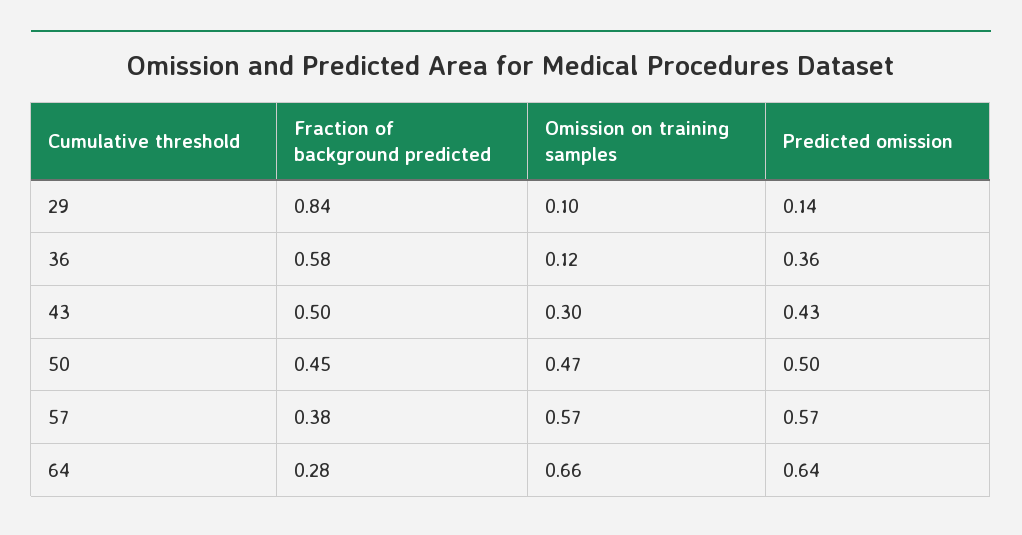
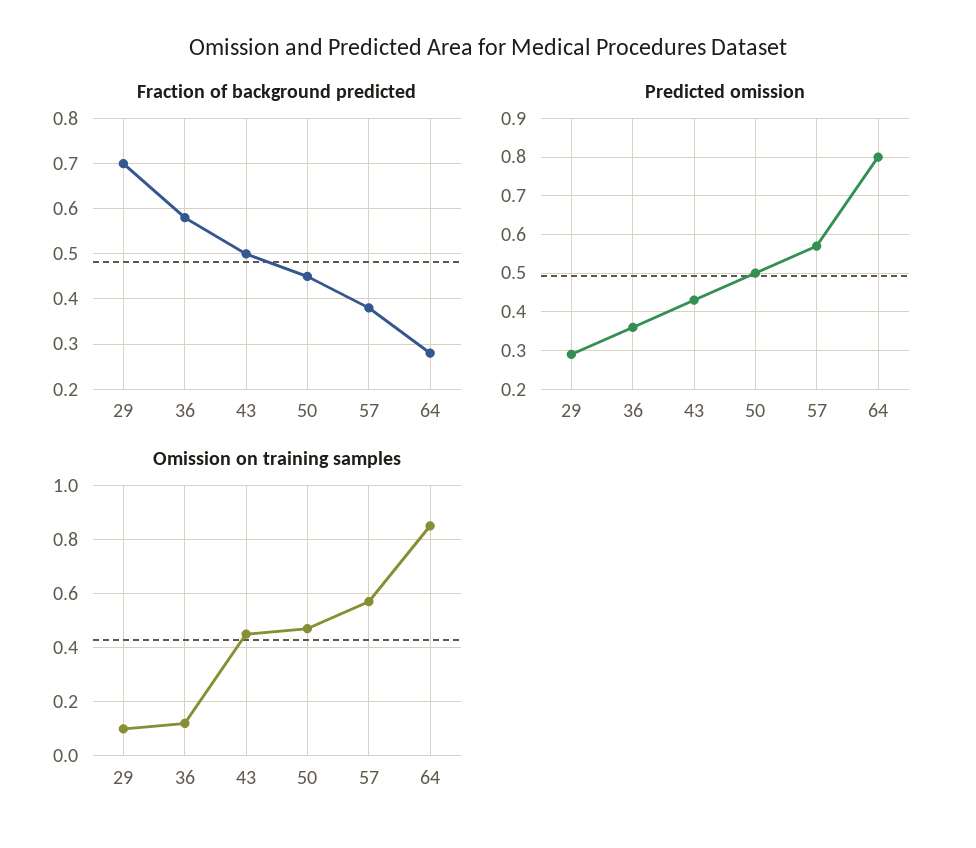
Fraction of background predicted, 29: 0.84 -> 0.7
Predicted omission, 29: 0.14 -> 0.3
Omission on training samples, 43: 0.3 -> 0.45
Omission on training samples, 64: 0.66 -> 0.85
Predicted omission, 64: 0.64 -> 0.8

